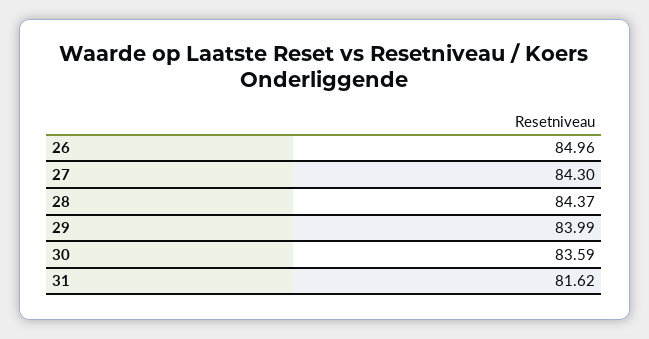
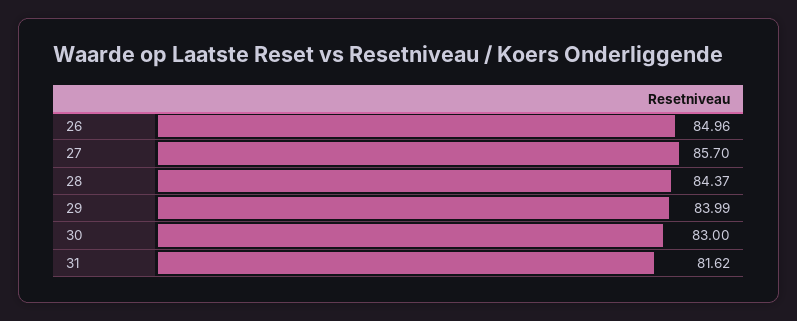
27: 84.3 -> 85.7
30: 83.59 -> 83

